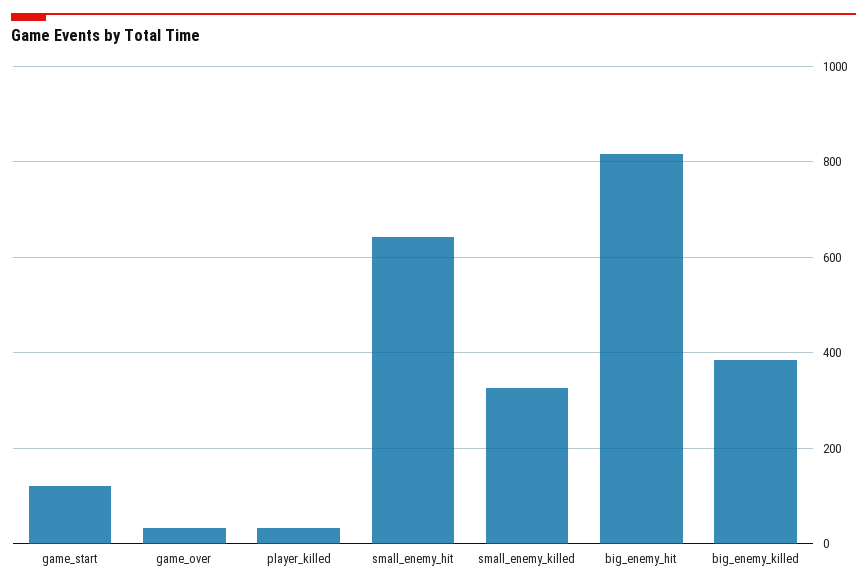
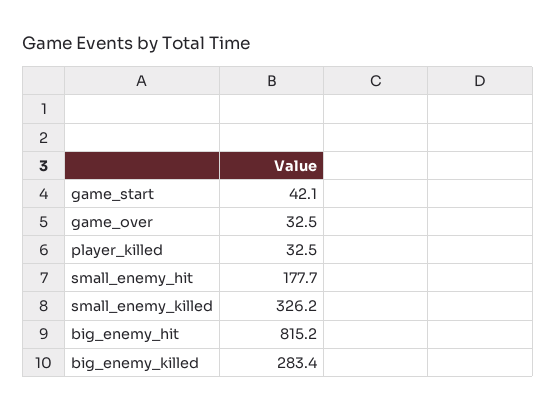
game_start: 120 -> 42.1
small_enemy_hit: 640 -> 177.7
big_enemy_killed: 380 -> 283.4

